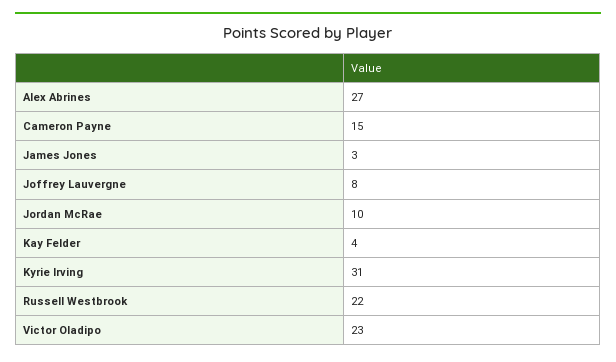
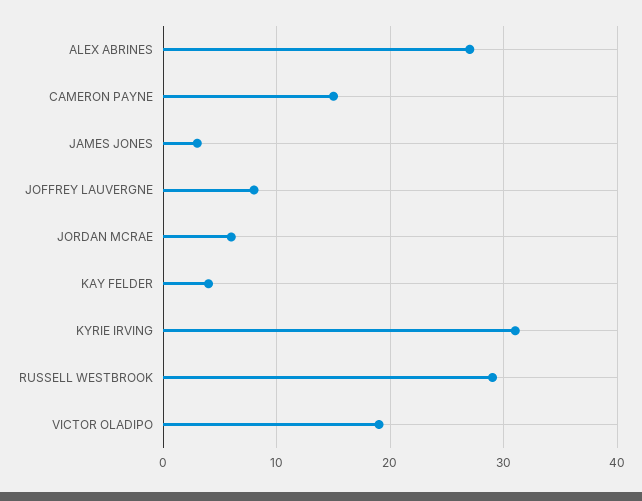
Jordan McRae: 10 -> 6
Russell Westbrook: 22 -> 29
Victor Oladipo: 23 -> 19

